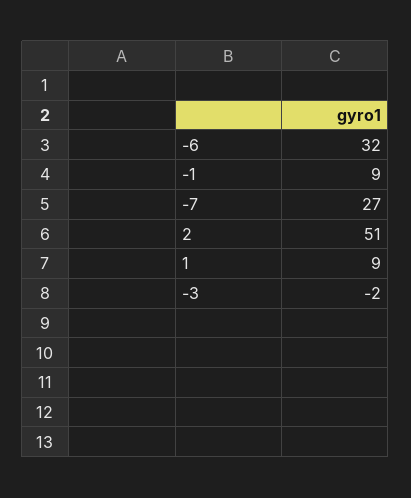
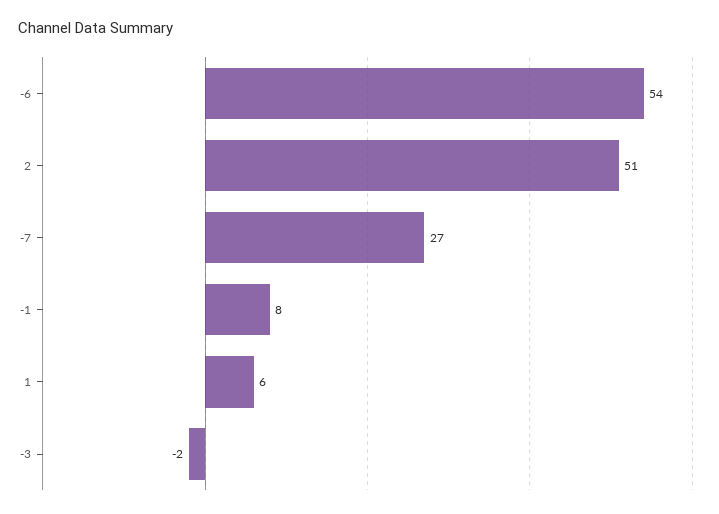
-6: 32 -> 54
-1: 9 -> 8
1: 9 -> 6

